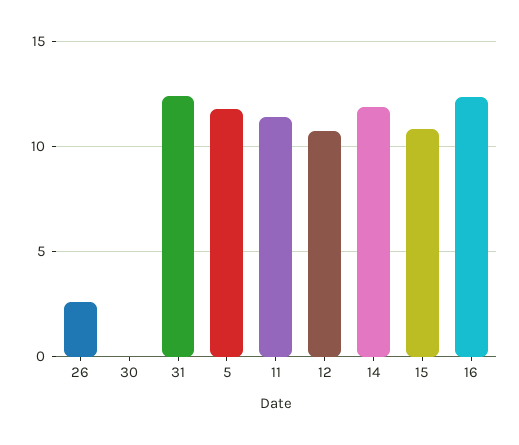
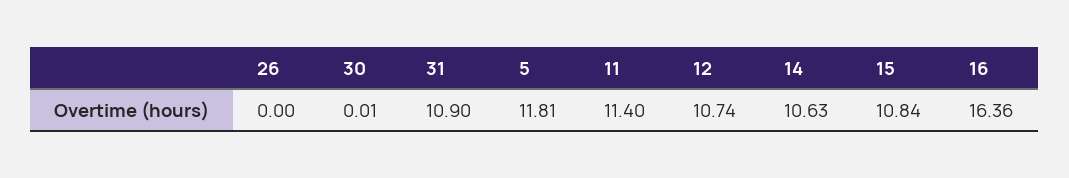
26: 2.5 -> 0
31: 12.5 -> 10.9
14: 12 -> 10.63
16: 12.5 -> 16.36

